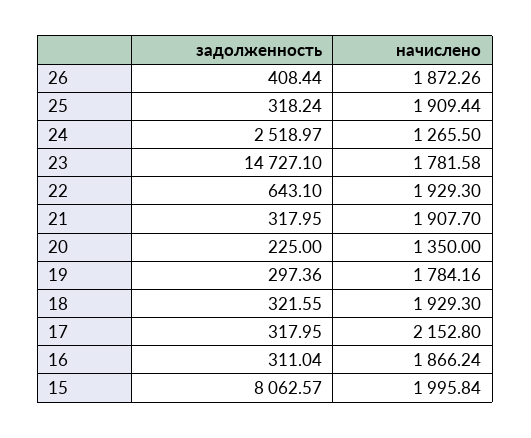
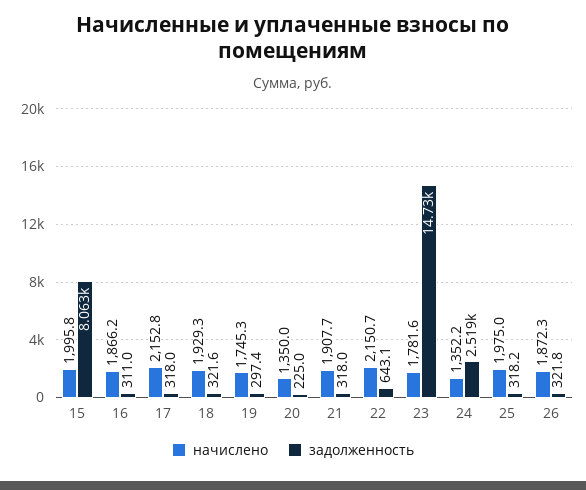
задолженность, 26: 408.44 -> 321.8
начислено, 25: 1909.44 -> 1975
начислено, 24: 1265.5 -> 1352.2
начислено, 22: 1929.3 -> 2150.7
начислено, 19: 1784.16 -> 1745.3

